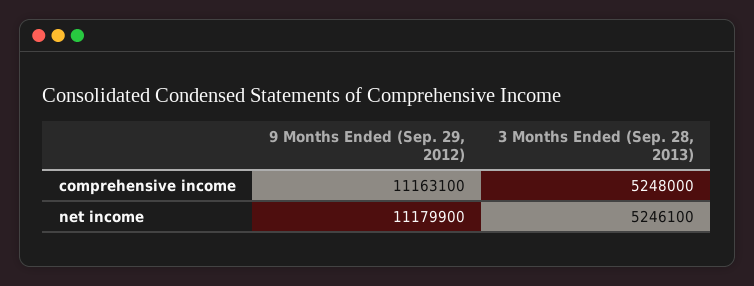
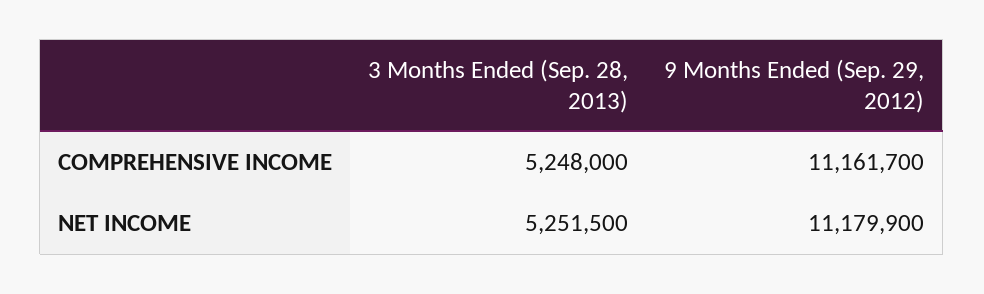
9 Months Ended (Sep. 29, 2012), comprehensive income: 11163100 -> 11161700
3 Months Ended (Sep. 28, 2013), net income: 5246100 -> 5251500

